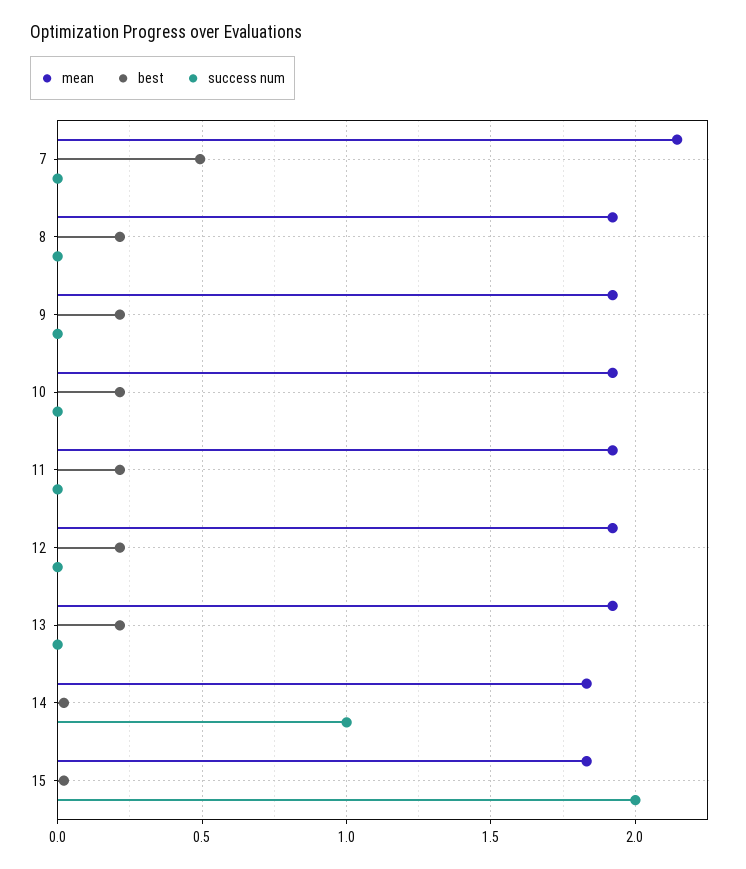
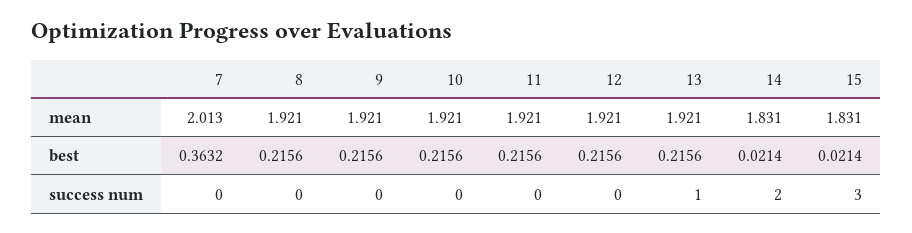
mean, 7: 2.15 -> 2.013
best, 7: 0.5 -> 0.3632
success num, 13: 0 -> 1
success num, 14: 1 -> 2
success num, 15: 2 -> 3

